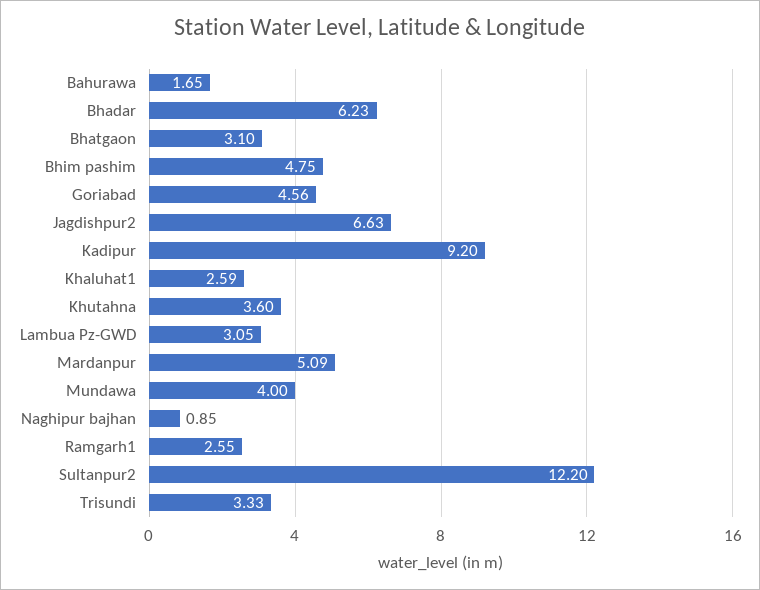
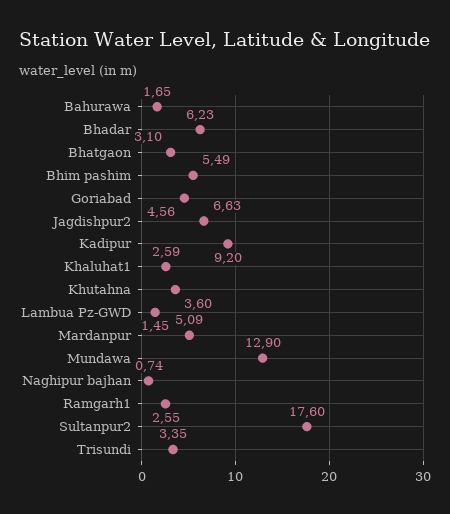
Bhim pashim: 4.75 -> 5.49
Lambua Pz-GWD: 3.05 -> 1.45
Mundawa: 4 -> 12.9
Naghipur bajhan: 0.85 -> 0.74
Sultanpur2: 12.2 -> 17.6
Trisundi: 3.33 -> 3.35

